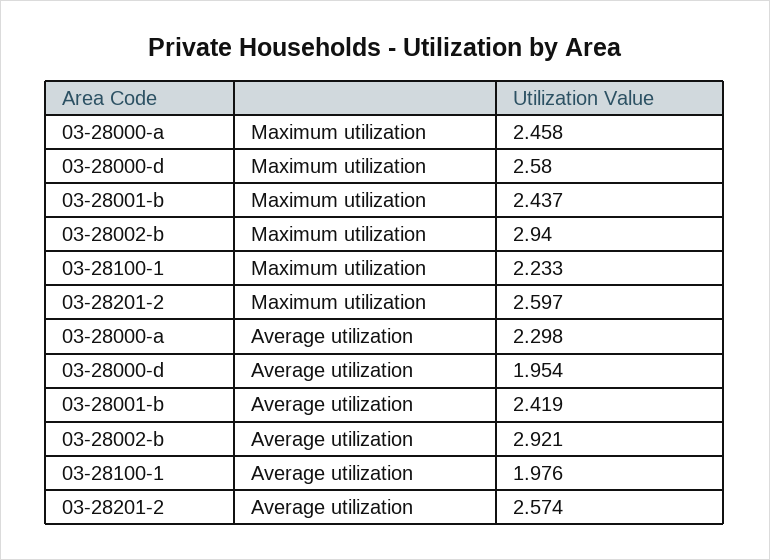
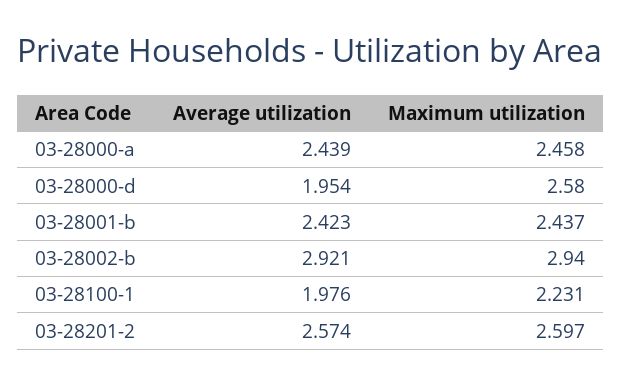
03-28100-1, Maximum utilization: 2.233 -> 2.231
03-28000-a, Average utilization: 2.298 -> 2.439
03-28001-b, Average utilization: 2.419 -> 2.423

